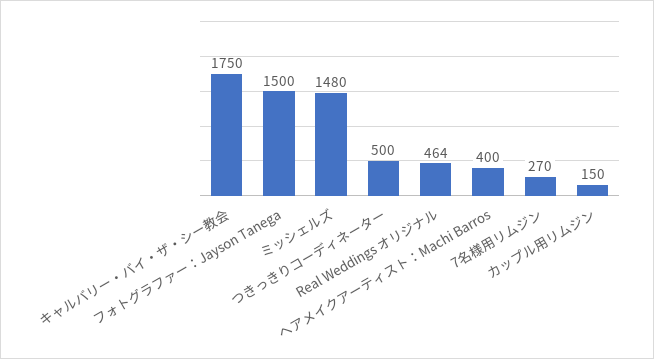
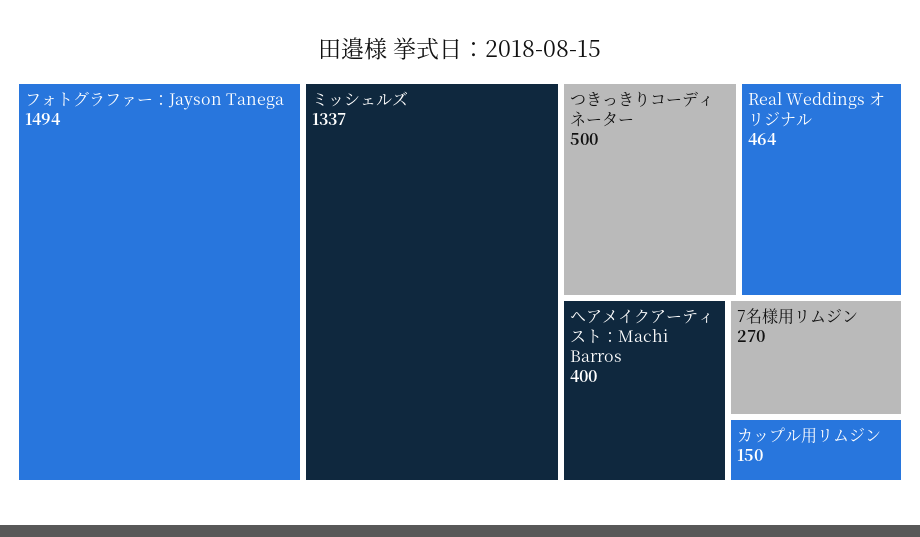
キャルバリー・バイ・ザ・シー教会: 1750 -> none
フォトグラファー：Jayson Tanega: 1500 -> 1494
ミッシェルズ: 1480 -> 1337

